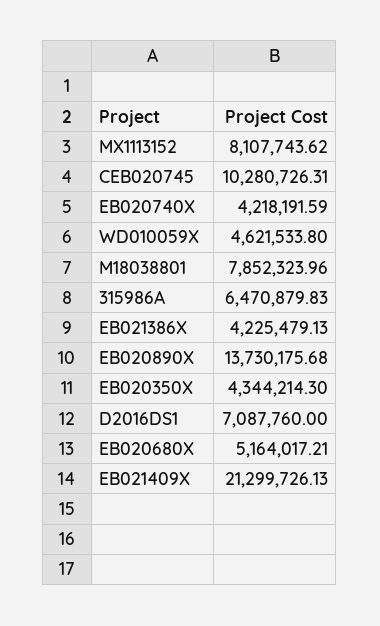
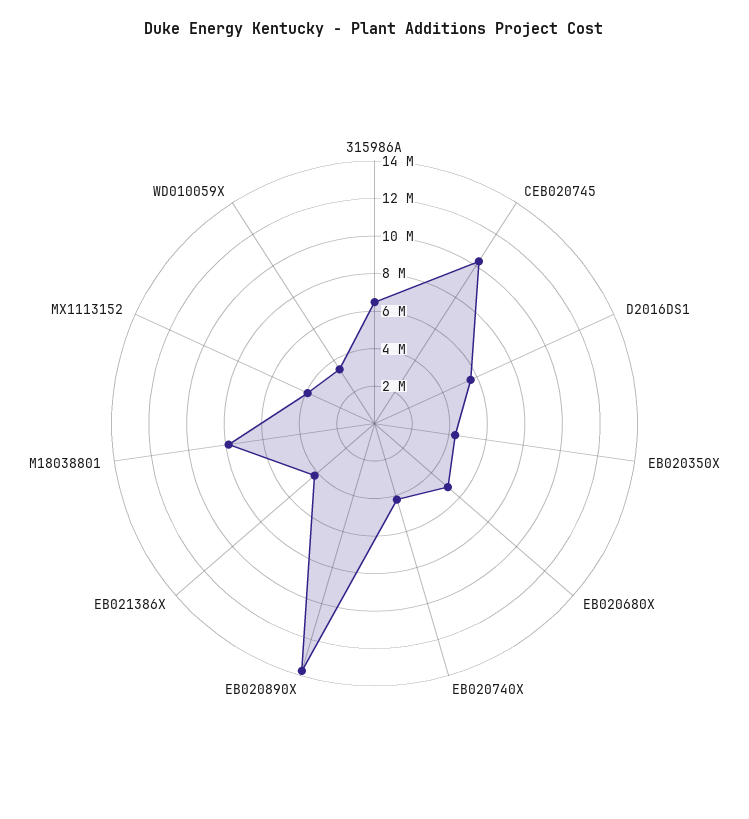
MX1113152: 8107743.62 -> 4000000
WD010059X: 4621533.8 -> 3500000
D2016DS1: 7087760 -> 5500000
EB021409X: 21299726.13 -> none

